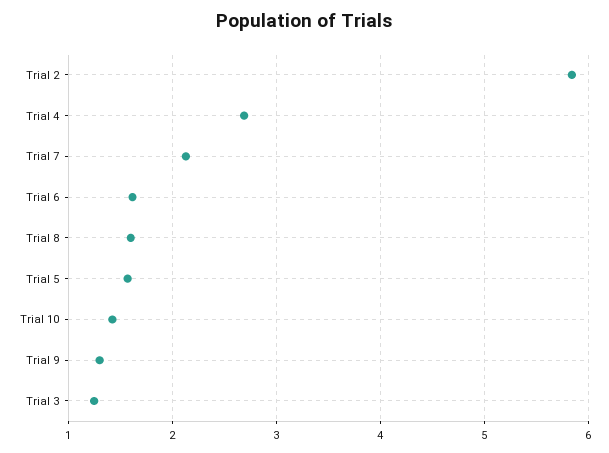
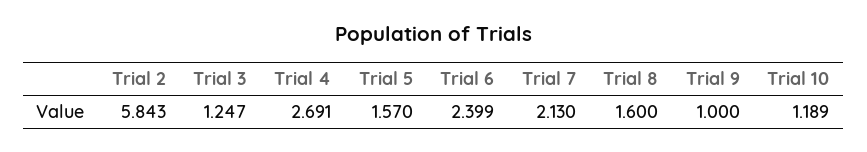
Trial 6: 1.6 -> 2.399
Trial 10: 1.4 -> 1.189
Trial 9: 1.3 -> 1

